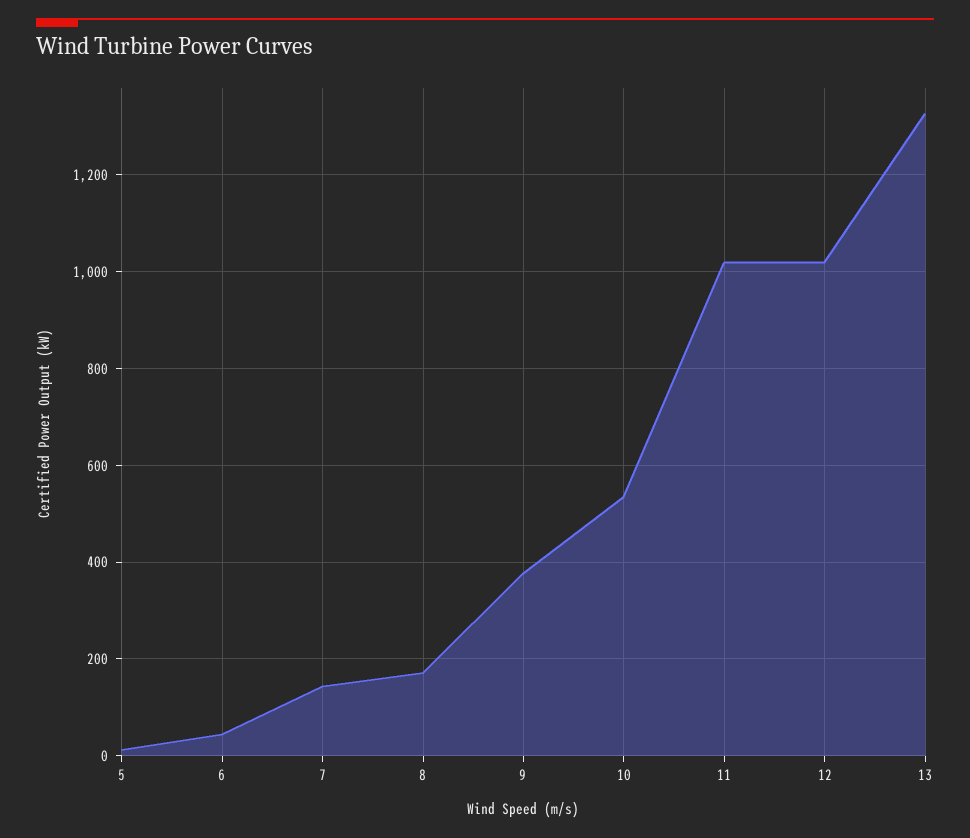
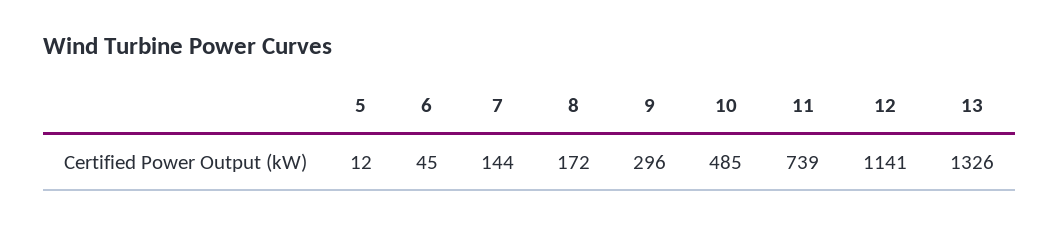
9: 380 -> 296
10: 540 -> 485
11: 1020 -> 739
12: 1020 -> 1141

